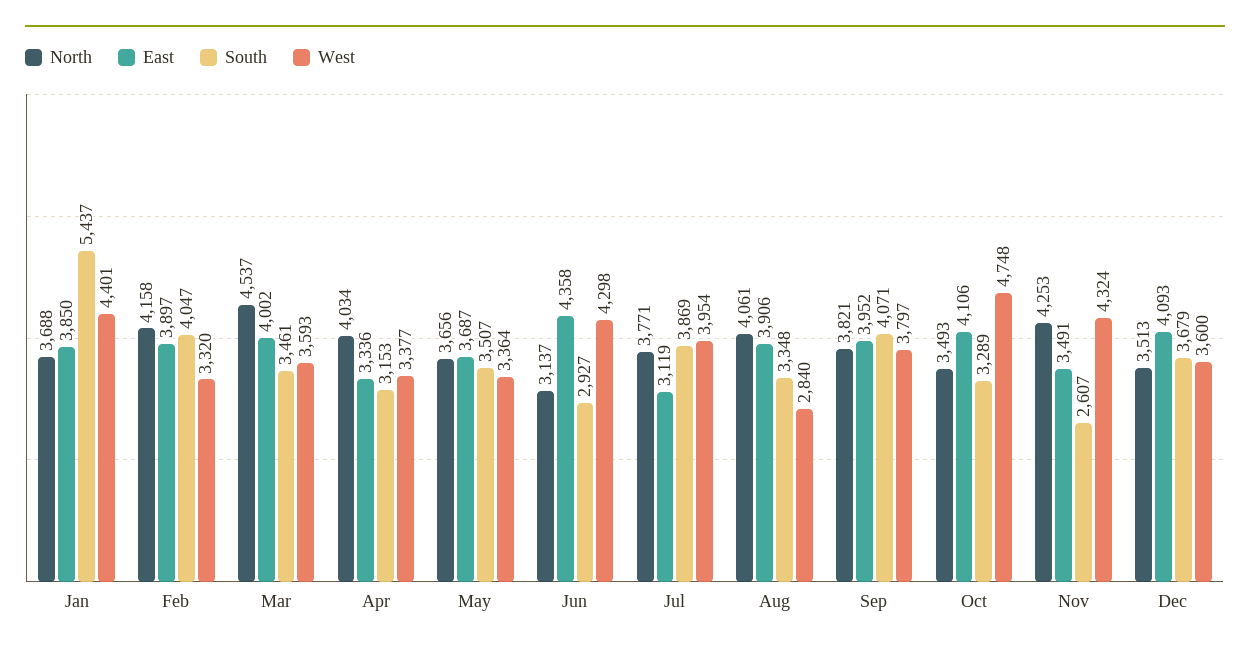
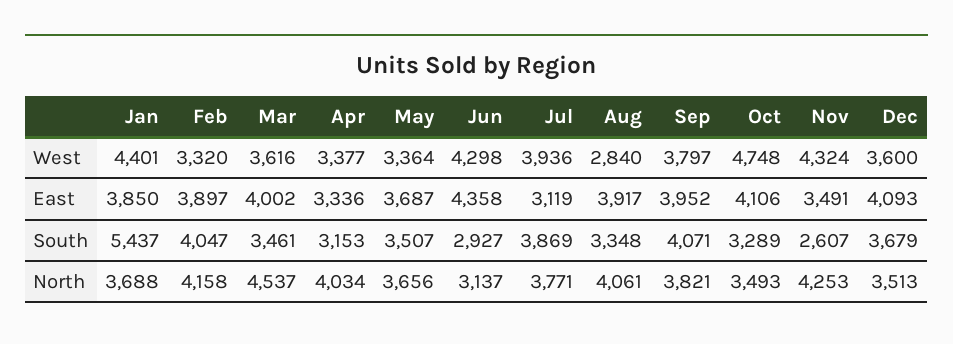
West, Mar: 3593 -> 3616
West, Jul: 3954 -> 3936
East, Aug: 3906 -> 3917

